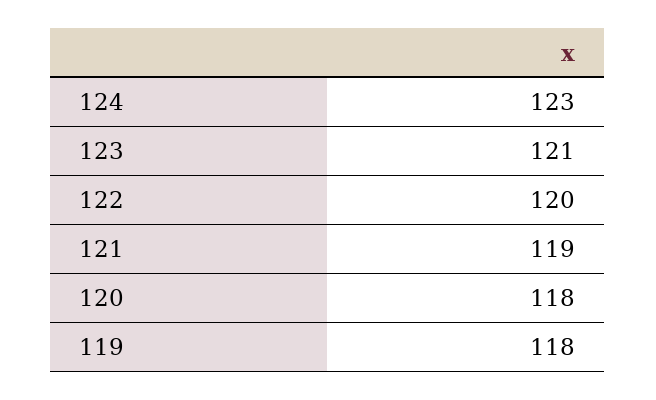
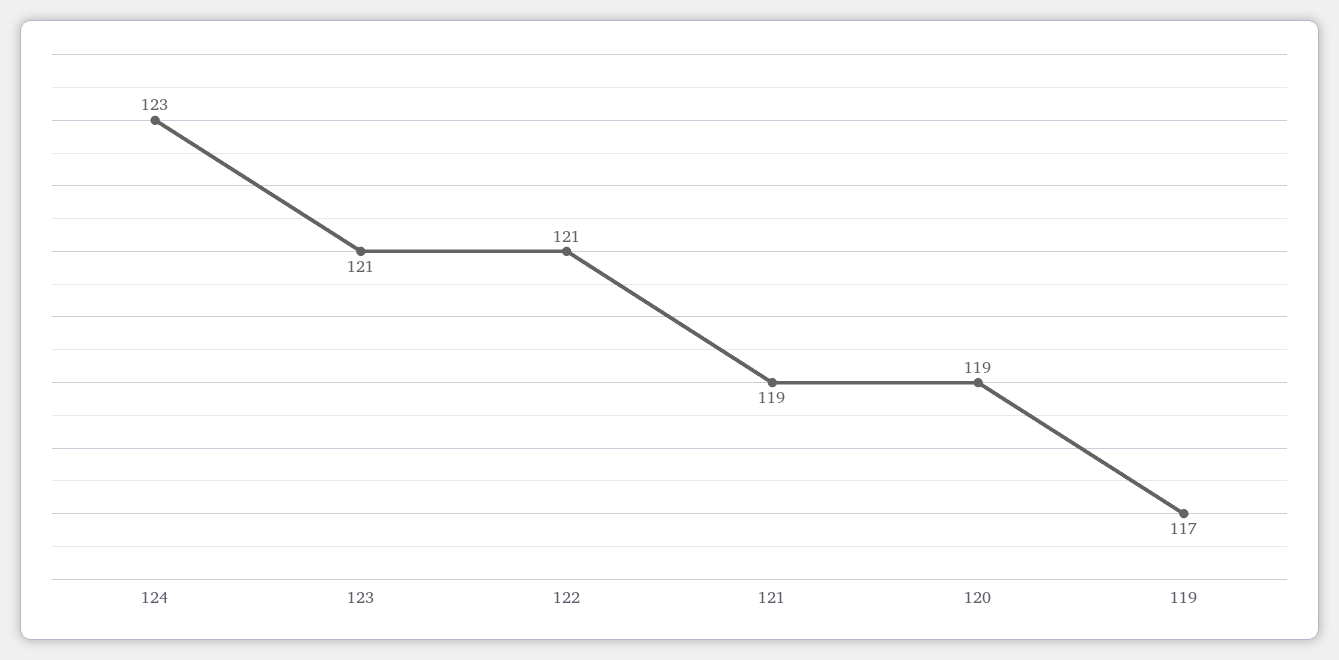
122: 120 -> 121
120: 118 -> 119
119: 118 -> 117

